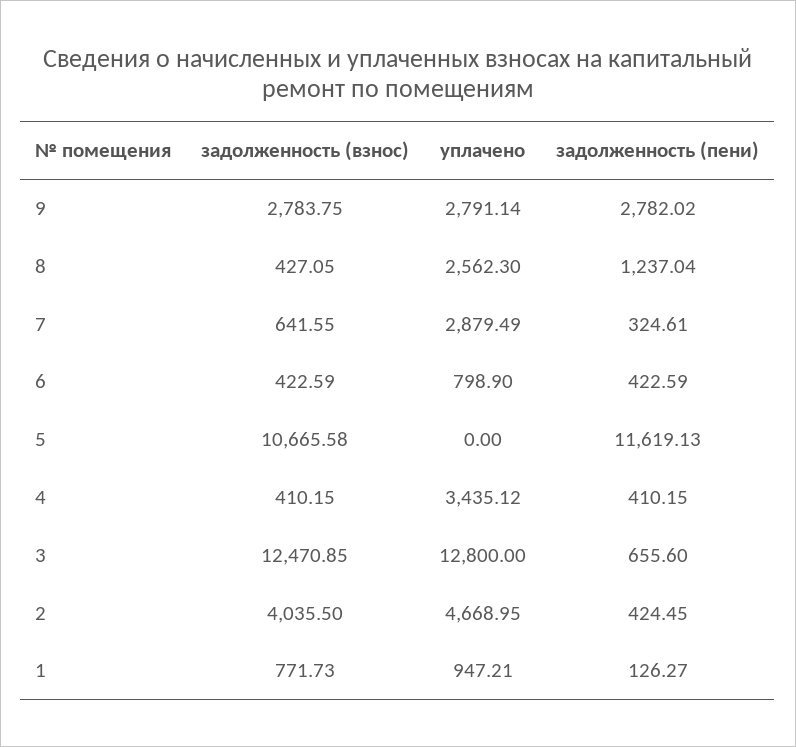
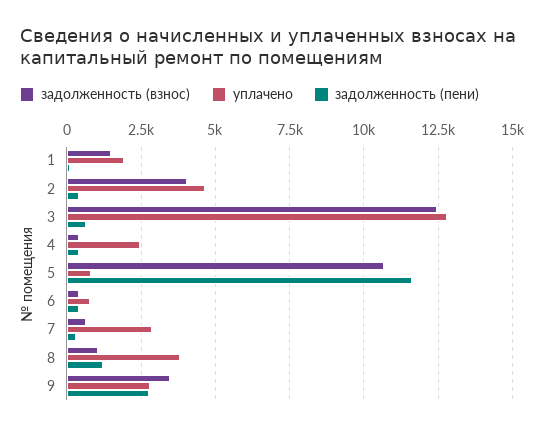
задолженность (взнос), 9: 2783.75 -> 3500
задолженность (взнос), 8: 427.05 -> 1000
уплачено, 8: 2562.3 -> 3750
уплачено, 5: 0 -> 750
уплачено, 4: 3435.12 -> 2500
задолженность (взнос), 1: 771.73 -> 1500
уплачено, 1: 947.21 -> 2000

